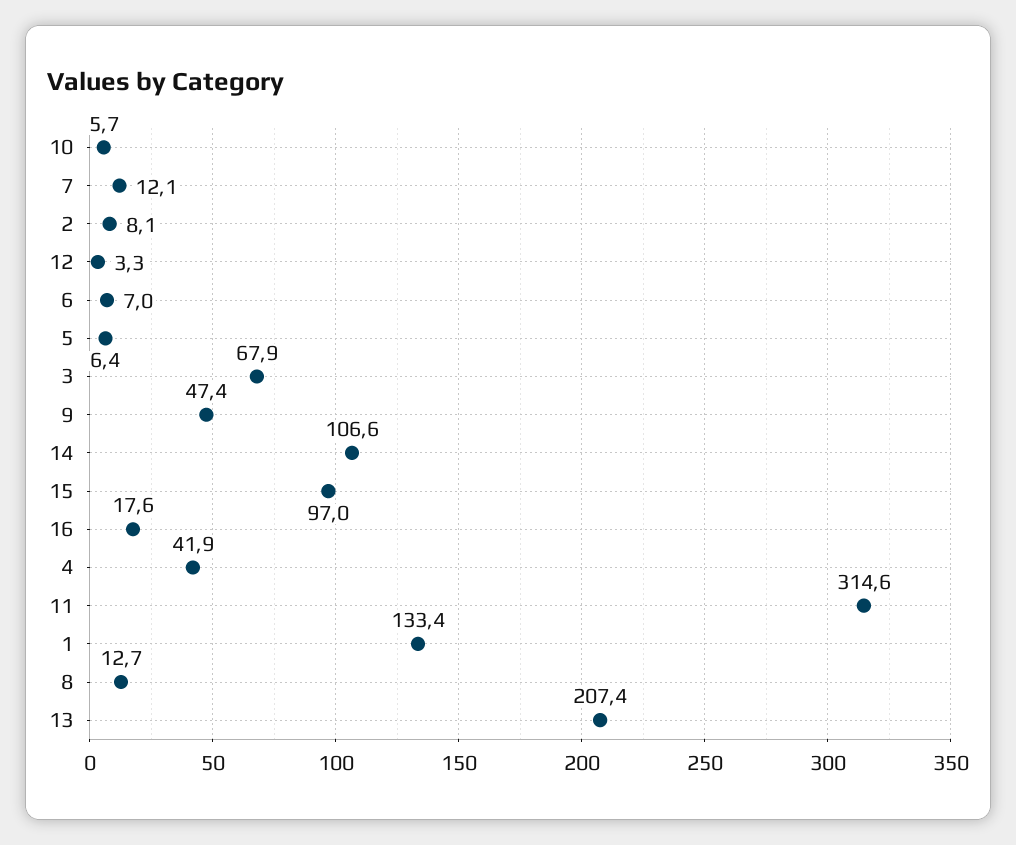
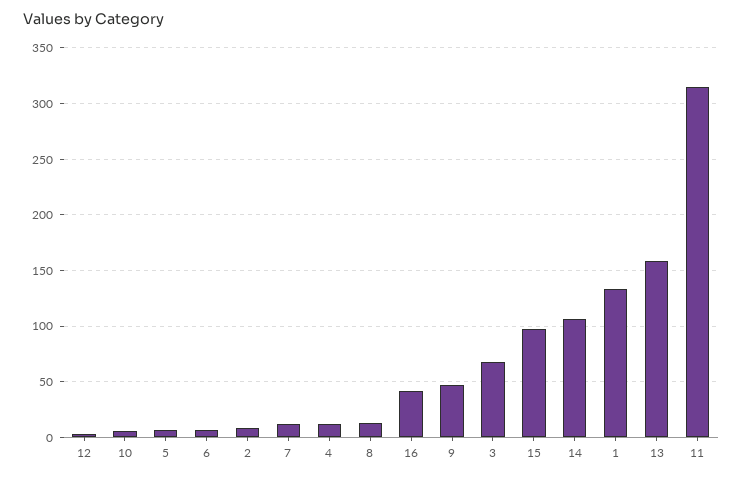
16: 17.6 -> 40
4: 41.9 -> 10
13: 207.4 -> 160

